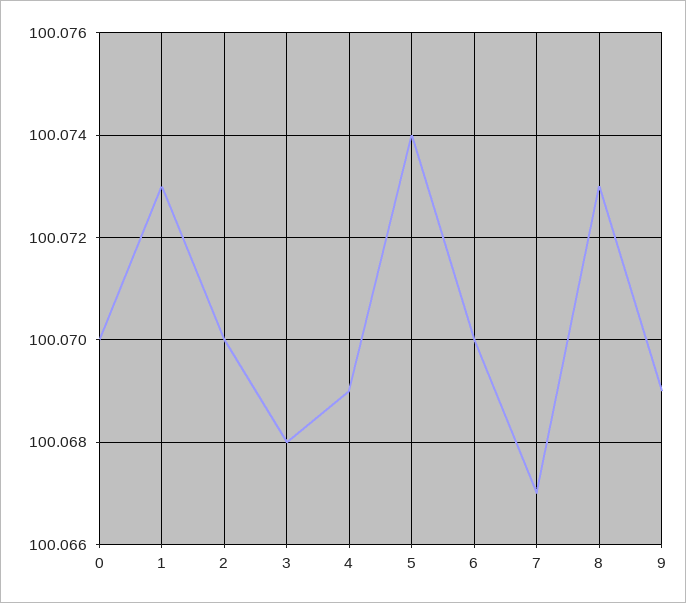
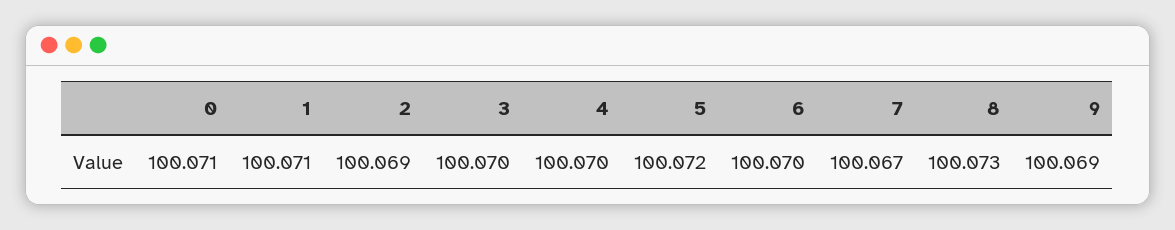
0: 100.07 -> 100.071
1: 100.073 -> 100.071
2: 100.07 -> 100.069
3: 100.068 -> 100.07
4: 100.069 -> 100.07
5: 100.074 -> 100.072

